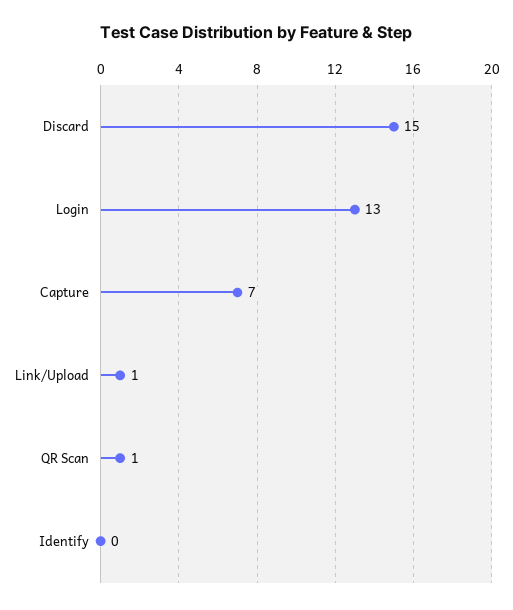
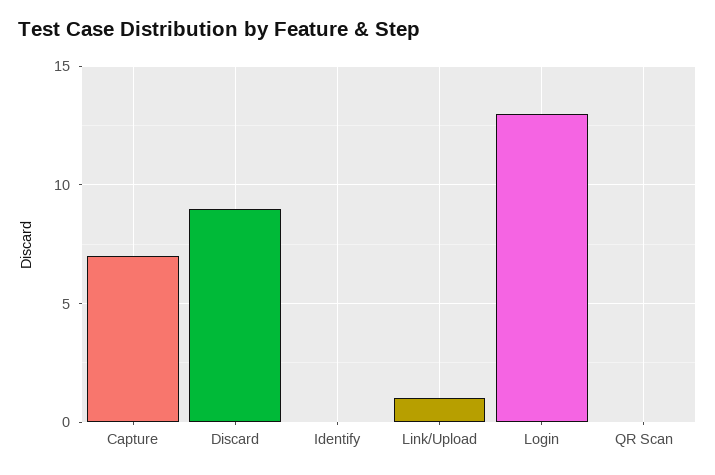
Discard: 15 -> 9
QR Scan: 1 -> 0

